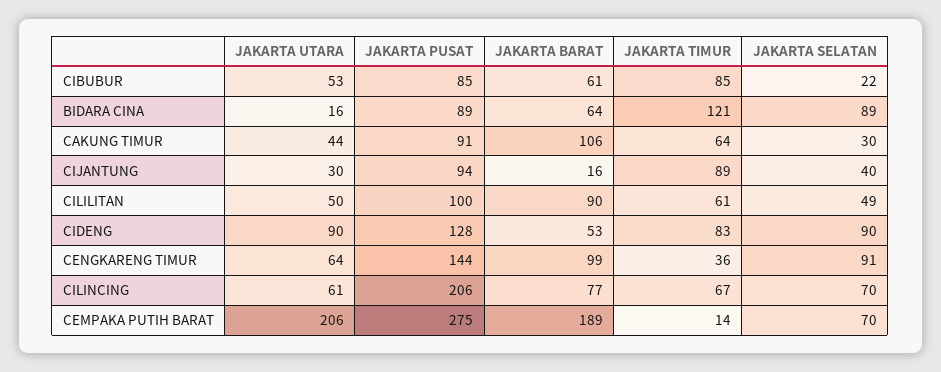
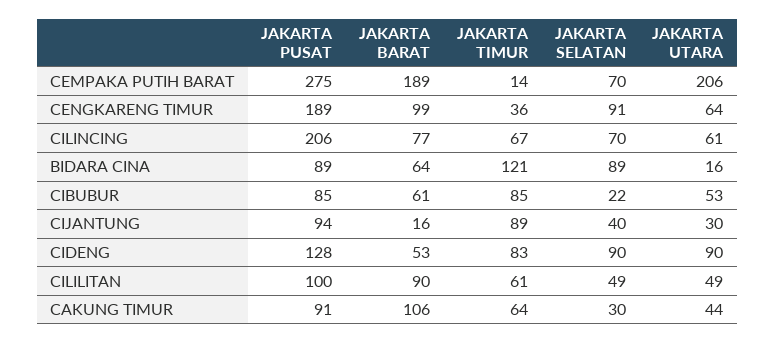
JAKARTA UTARA, CILILITAN: 50 -> 49
JAKARTA PUSAT, CENGKARENG TIMUR: 144 -> 189

